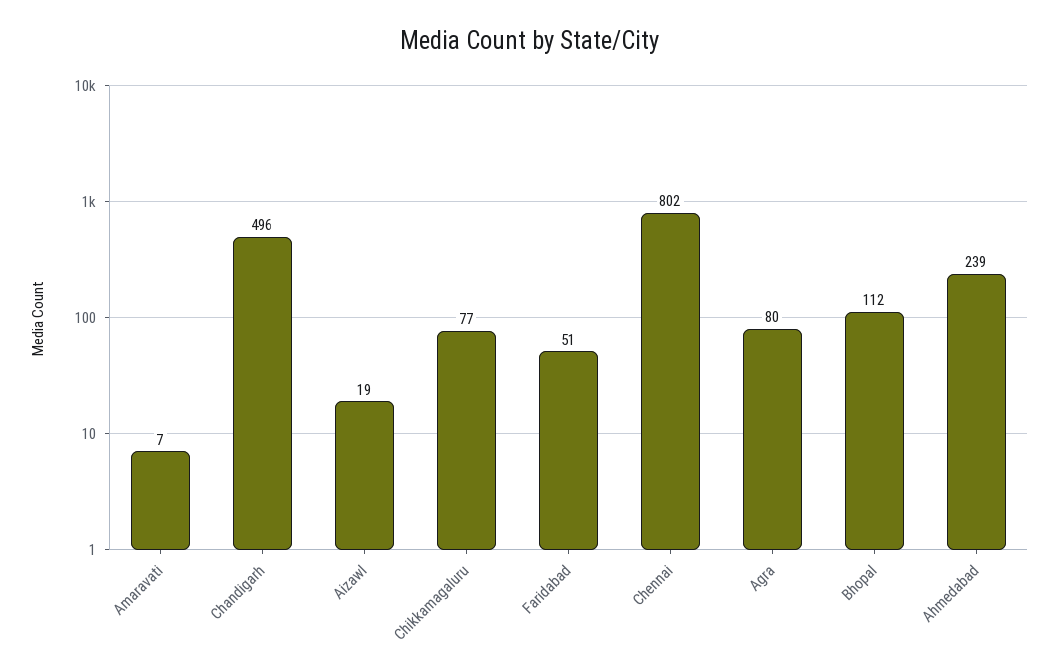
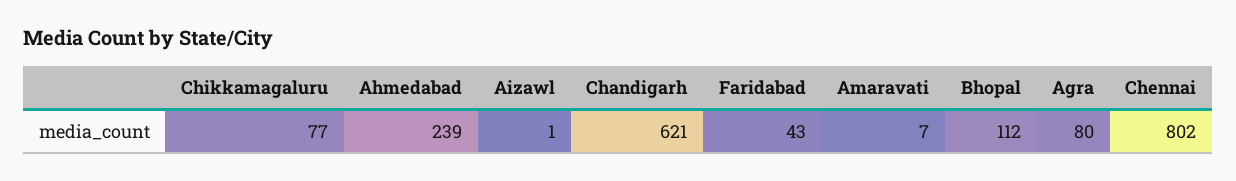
Chandigarh: 496 -> 621
Aizawl: 19 -> 1
Faridabad: 51 -> 43

